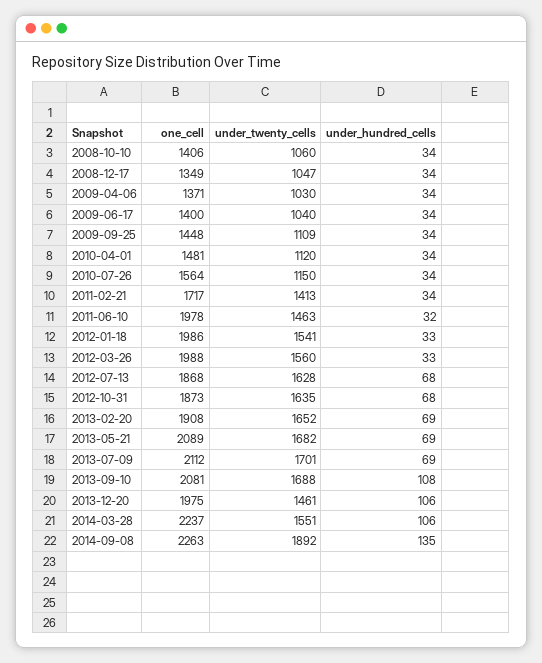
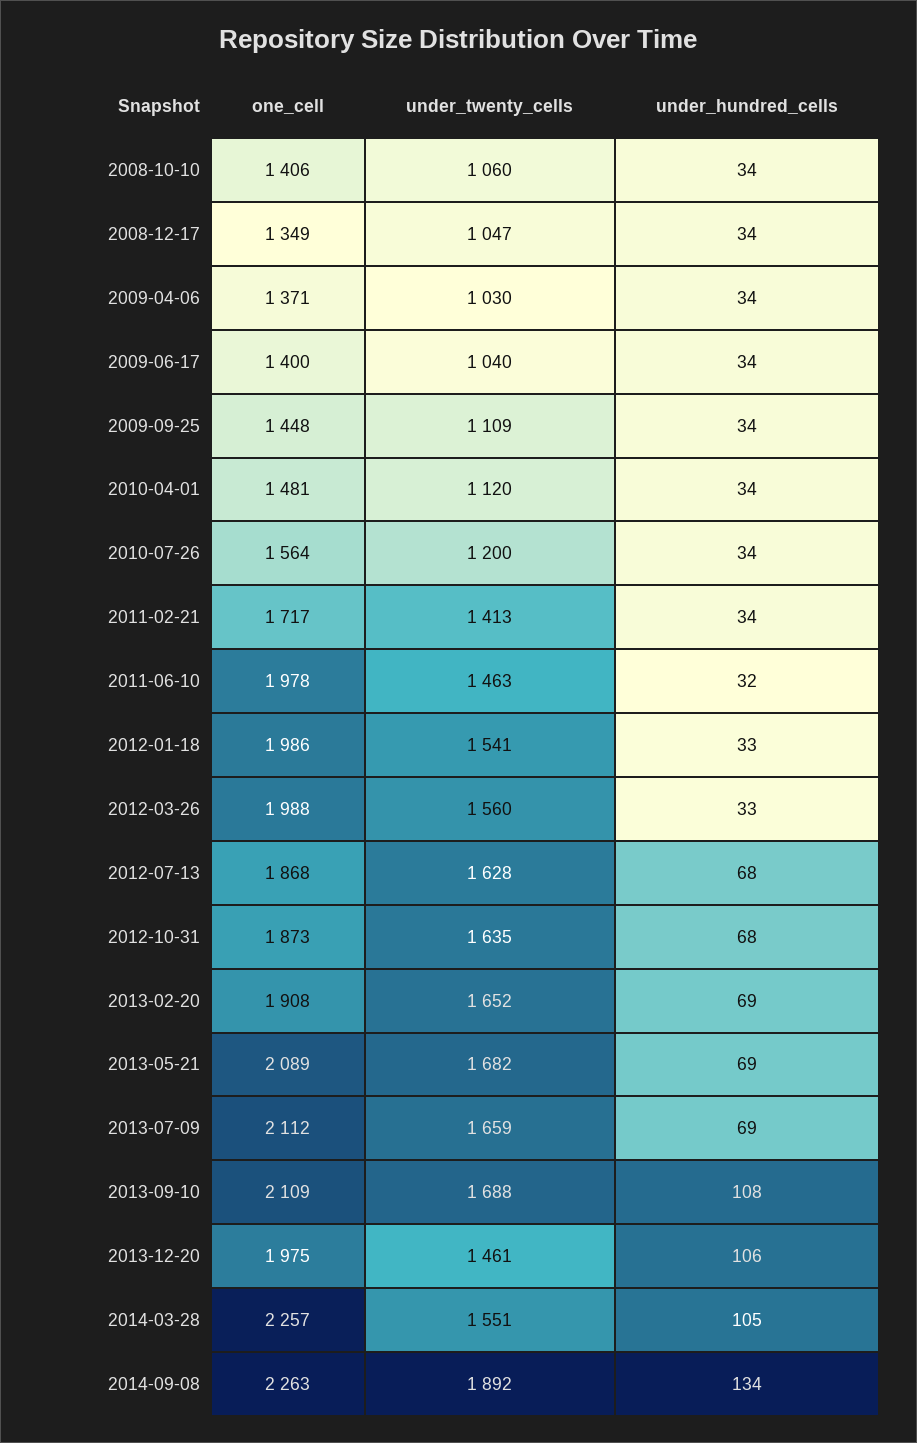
under_twenty_cells, 2010-07-26: 1150 -> 1200
under_twenty_cells, 2013-07-09: 1701 -> 1659
one_cell, 2013-09-10: 2081 -> 2109
one_cell, 2014-03-28: 2237 -> 2257
under_hundred_cells, 2014-03-28: 106 -> 105
under_hundred_cells, 2014-09-08: 135 -> 134

